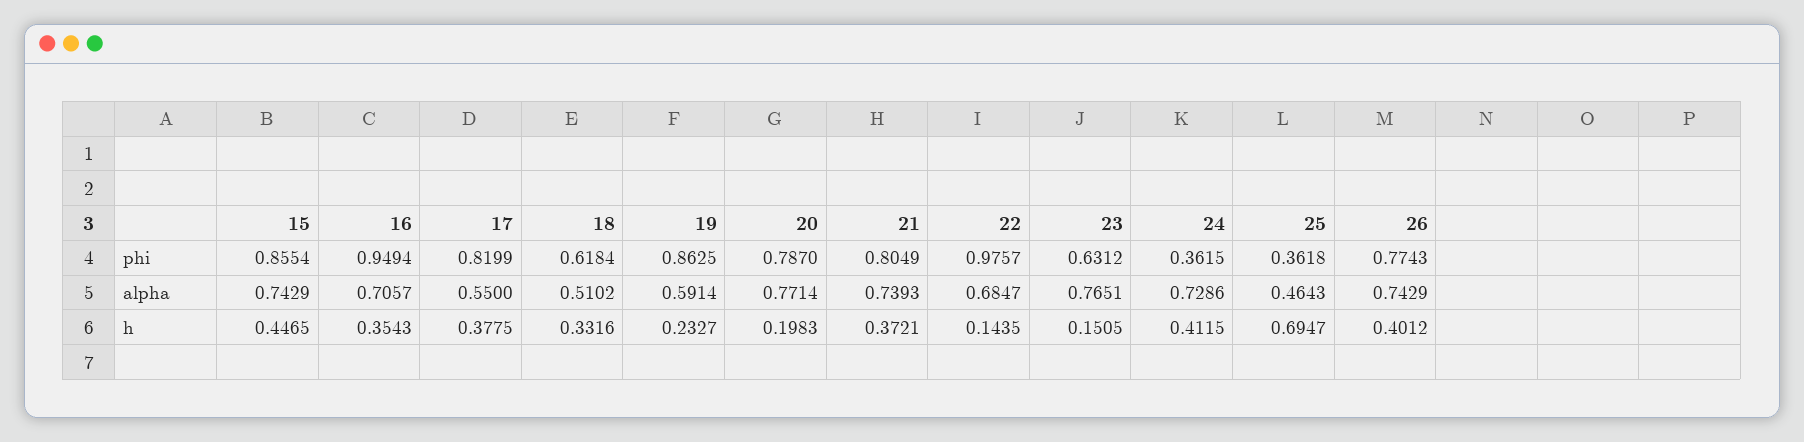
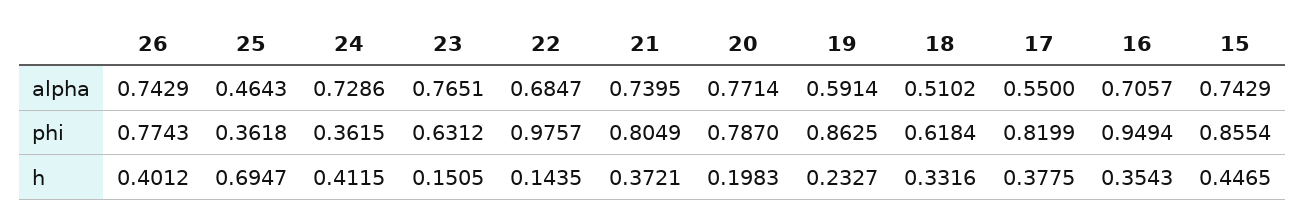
21, alpha: 0.7393 -> 0.7395

